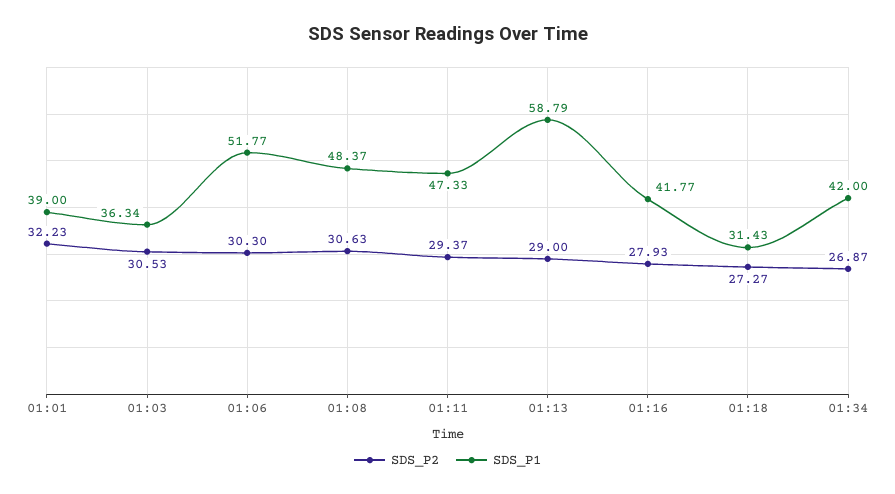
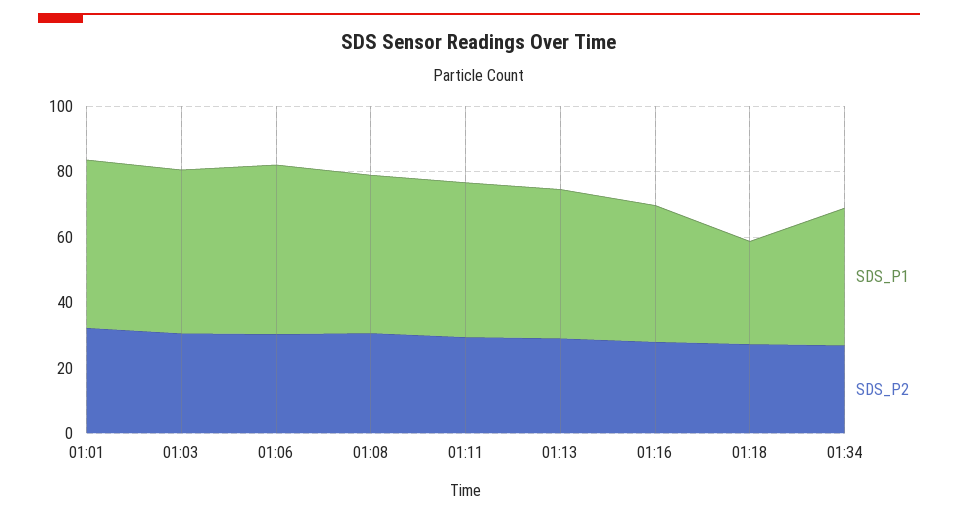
SDS_P1, 01:01: 39 -> 50
SDS_P1, 01:03: 36.34 -> 50
SDS_P1, 01:13: 58.79 -> 45

